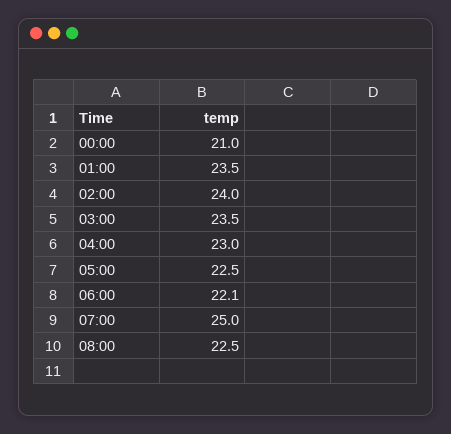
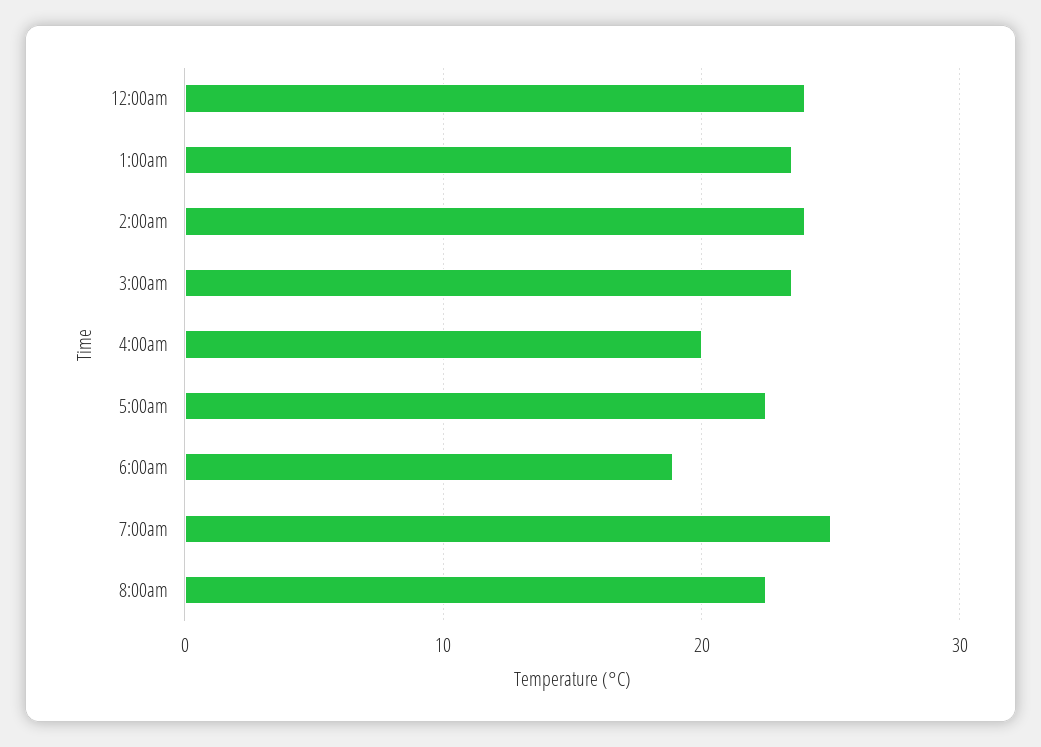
00:00: 21 -> 24
04:00: 23 -> 20
06:00: 22.1 -> 19

